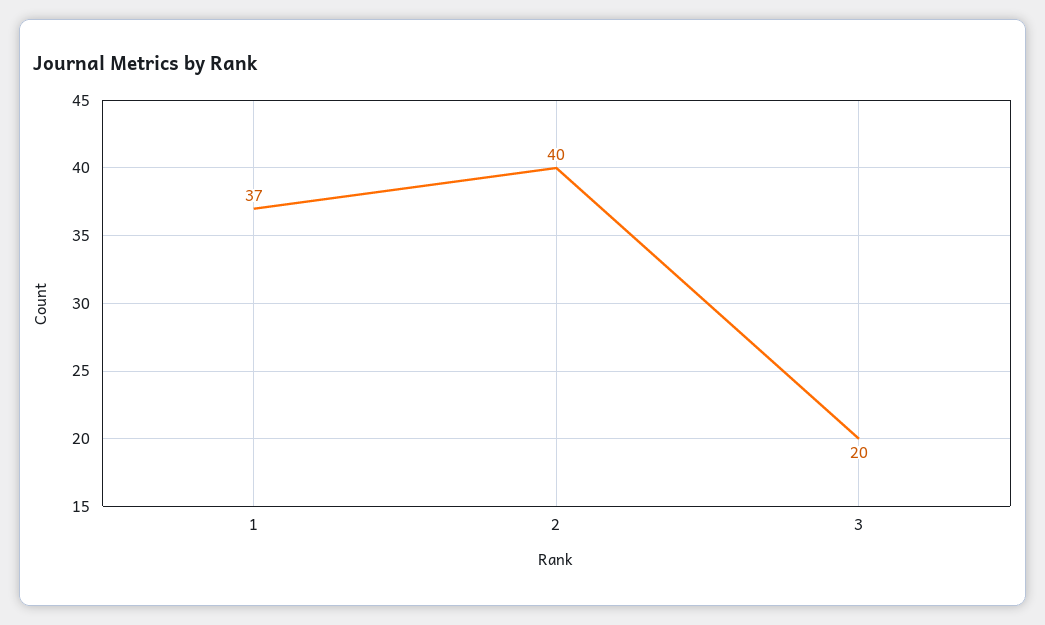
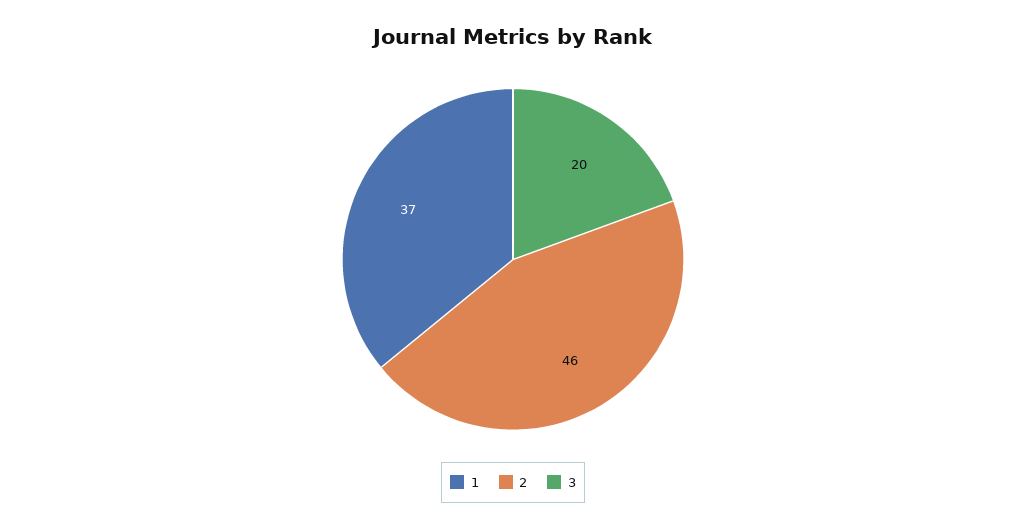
2: 40 -> 46

